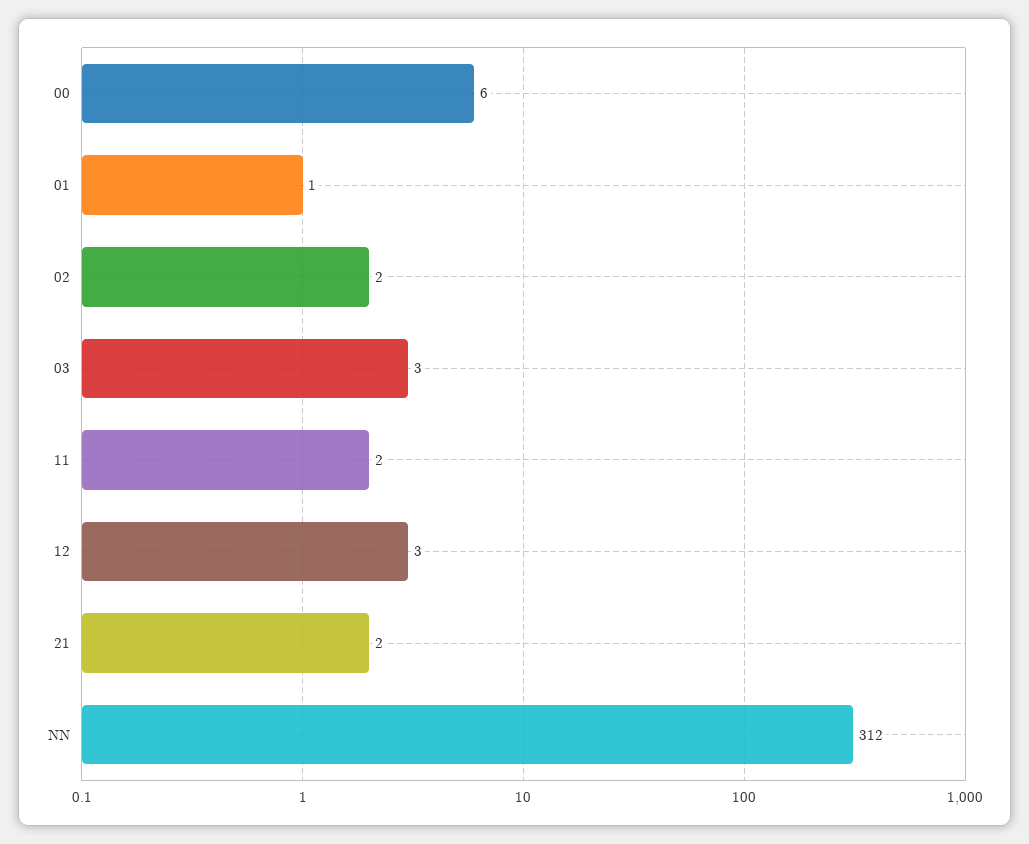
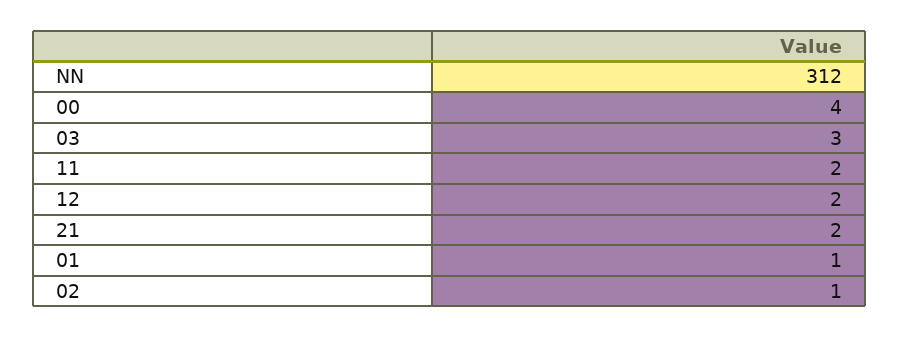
00: 6 -> 4
02: 2 -> 1
12: 3 -> 2

